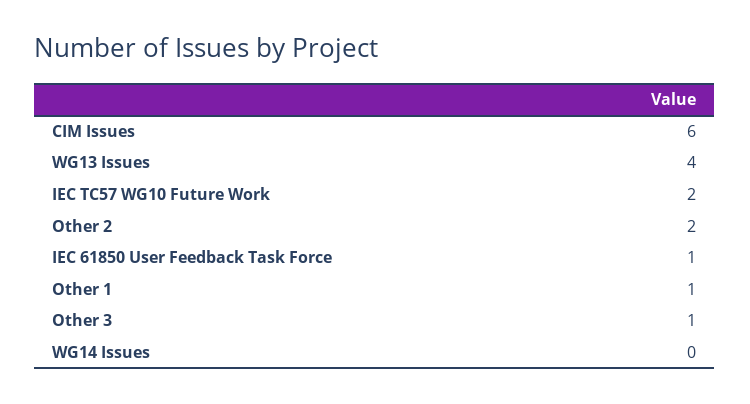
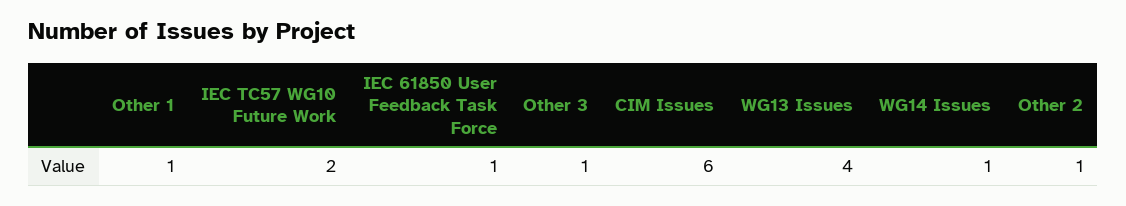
Other 2: 2 -> 1
WG14 Issues: 0 -> 1

